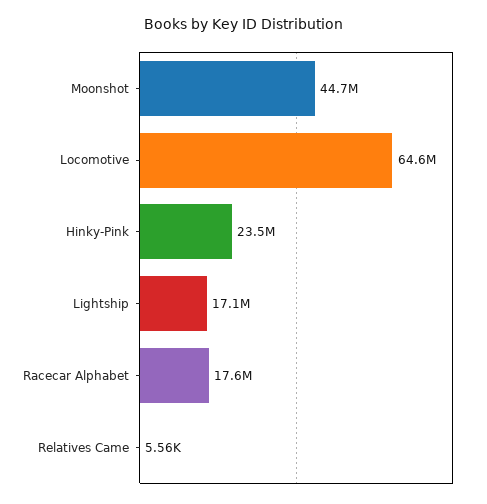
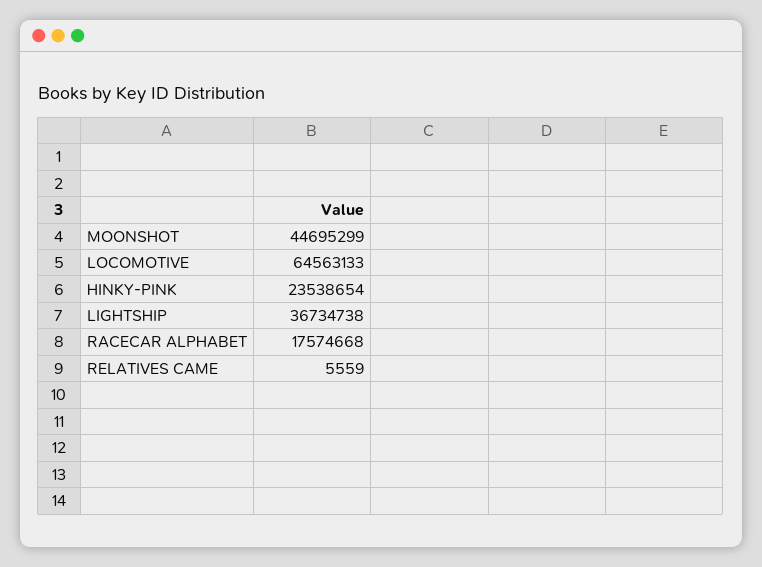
Lightship: 17100000 -> 36734738

